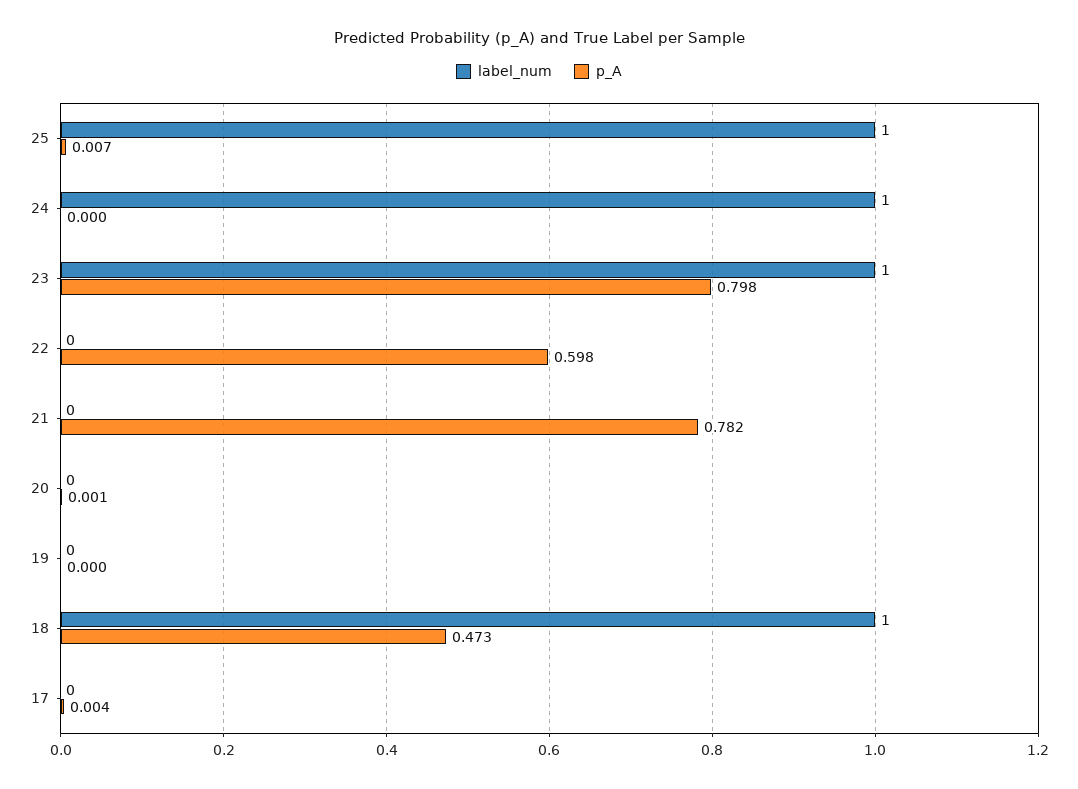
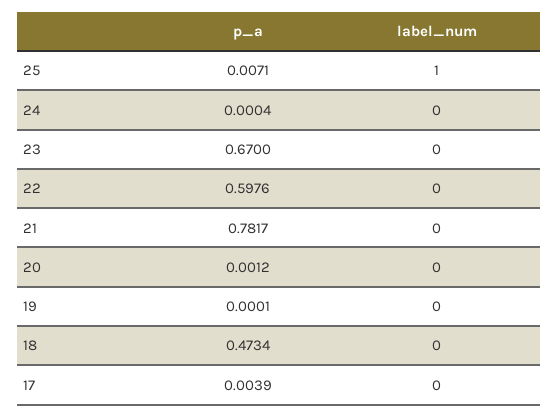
label_num, 24: 1 -> 0
label_num, 23: 1 -> 0
p_A, 23: 0.798 -> 0.67
label_num, 18: 1 -> 0

